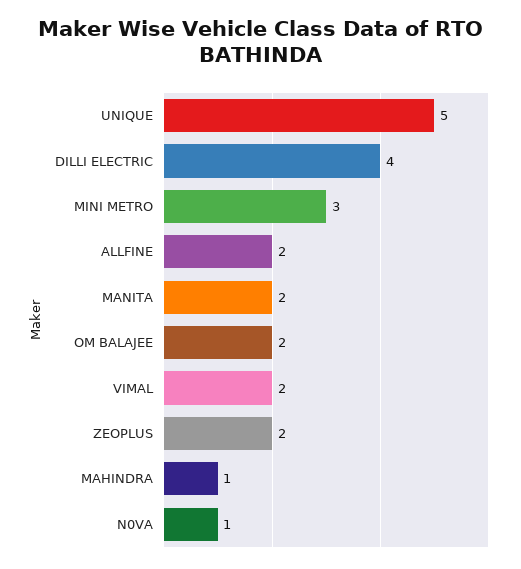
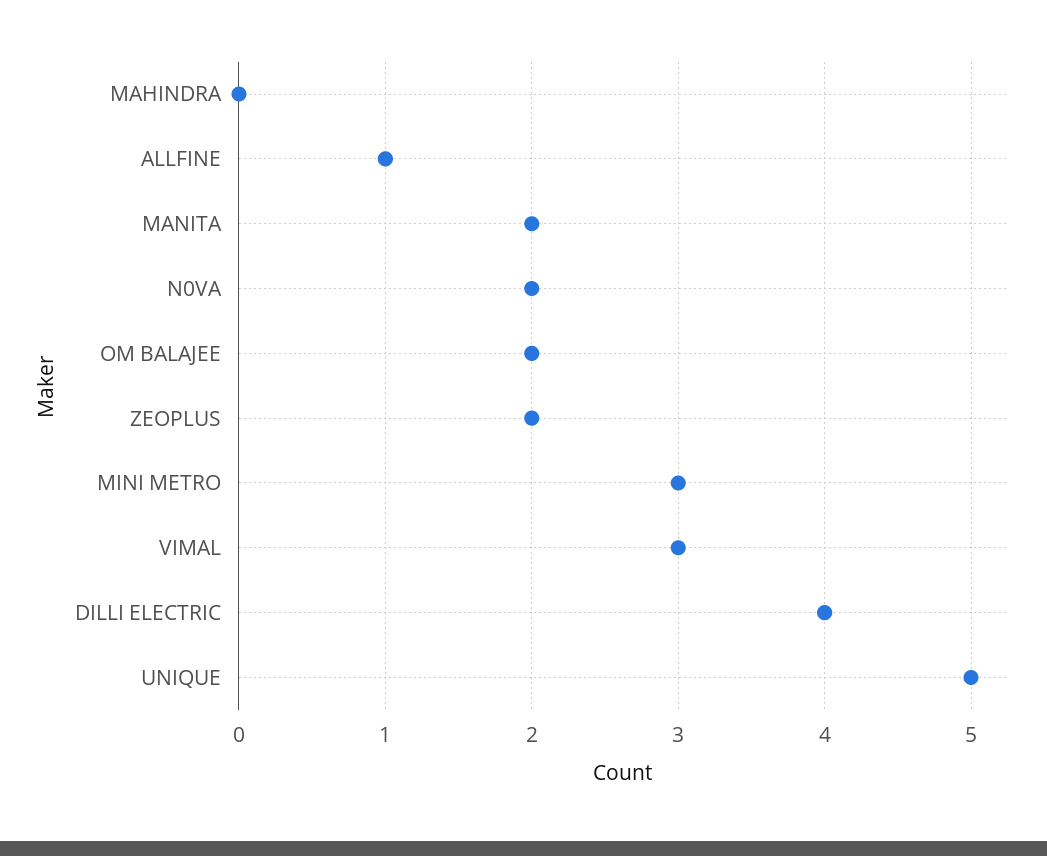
ALLFINE: 2 -> 1
VIMAL: 2 -> 3
MAHINDRA: 1 -> 0
N0VA: 1 -> 2

